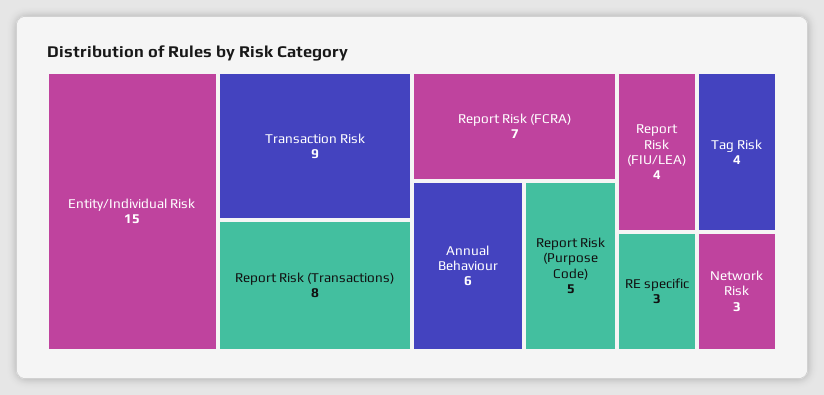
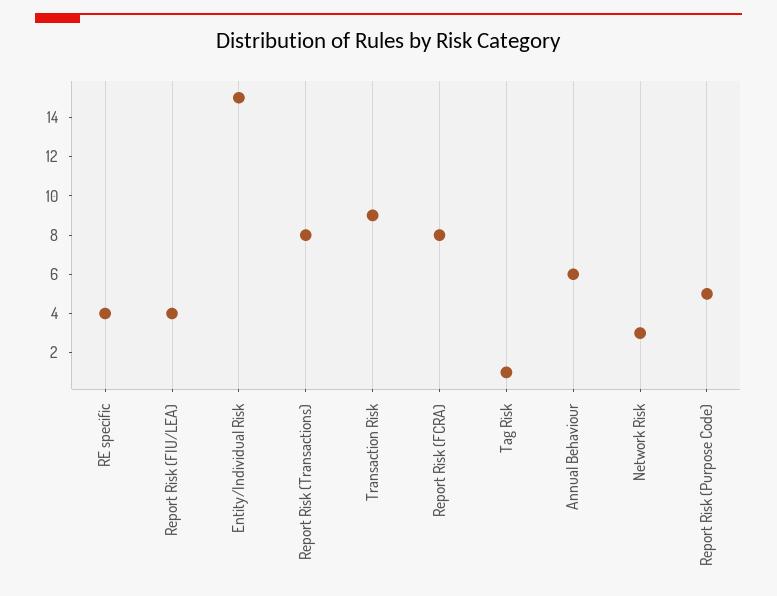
Report Risk (FCRA): 7 -> 8
Tag Risk: 4 -> 1
RE specific: 3 -> 4

